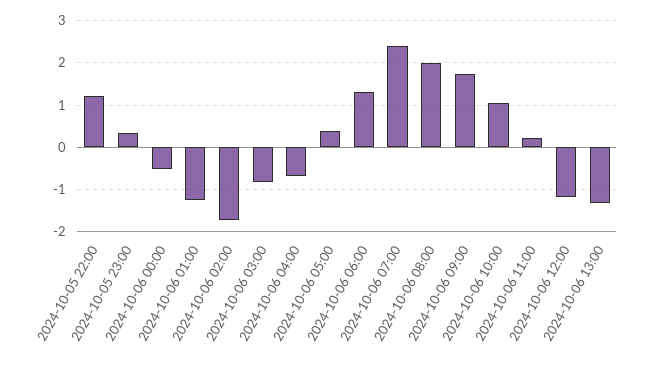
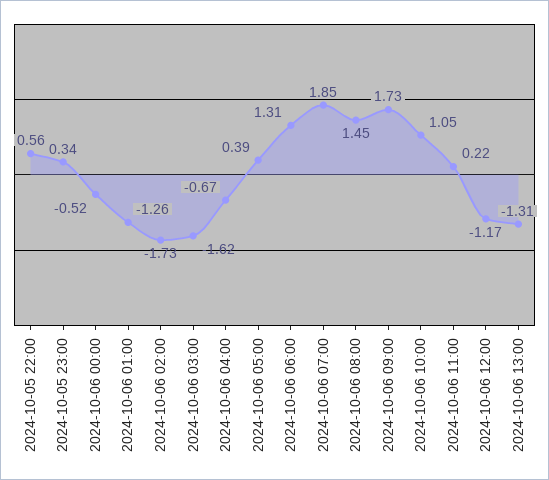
2024-10-05 22:00: 1.2 -> 0.56
2024-10-06 03:00: -0.8 -> -1.62
2024-10-06 07:00: 2.4 -> 1.85
2024-10-06 08:00: 2 -> 1.45

